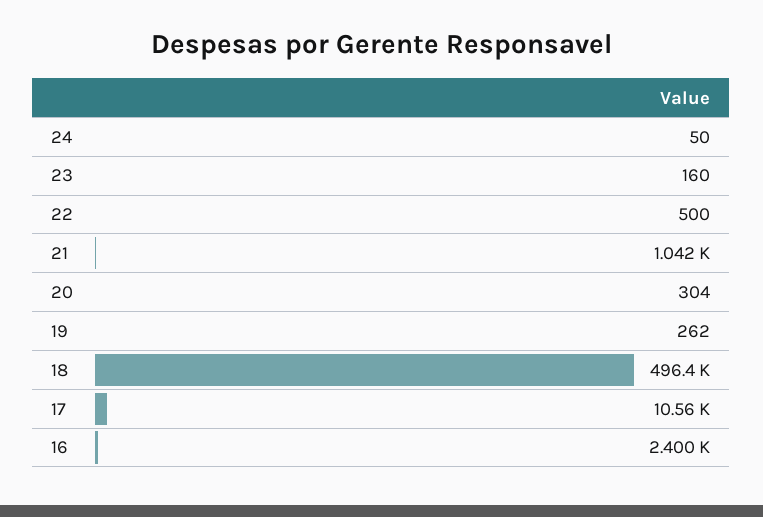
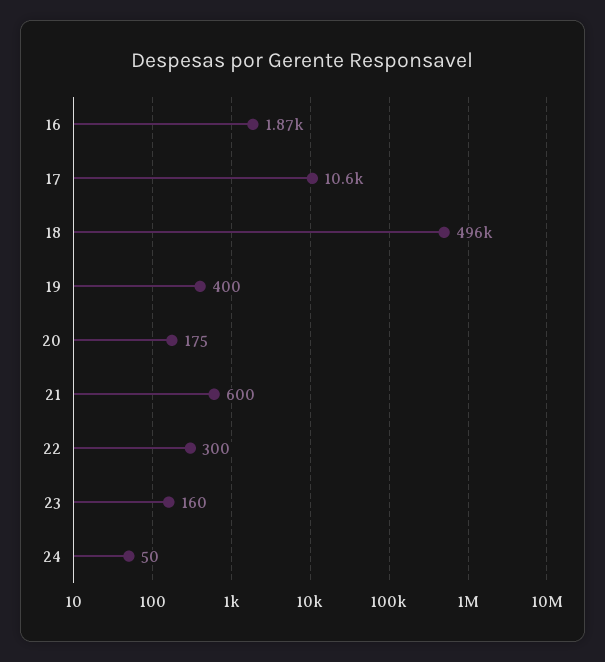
22: 500 -> 300
21: 1042 -> 600
20: 304 -> 175
19: 262 -> 400
16: 2400 -> 1870

